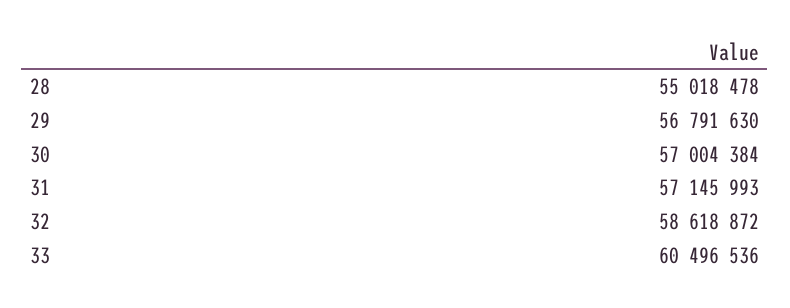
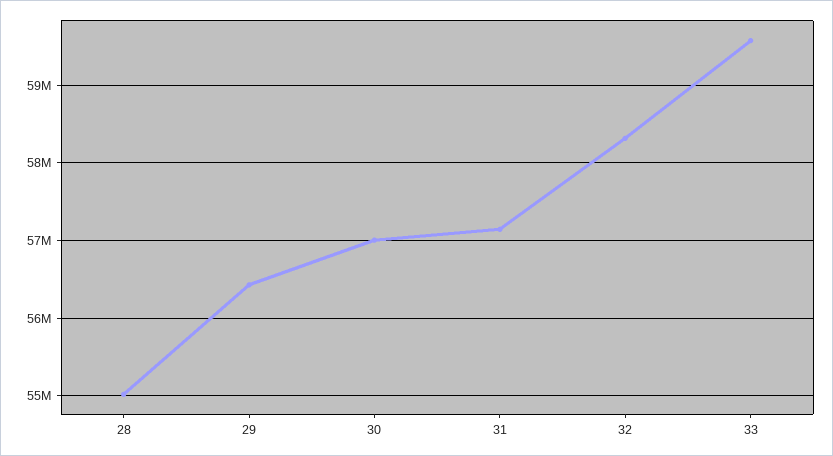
29: 56791630 -> 56400000
32: 58618872 -> 58300000
33: 60496536 -> 59600000

